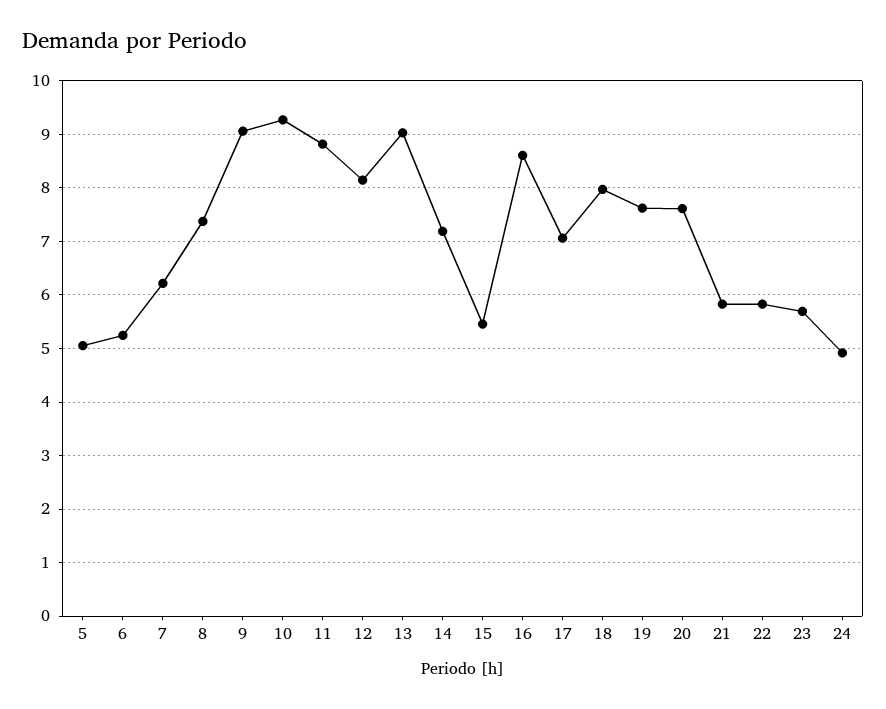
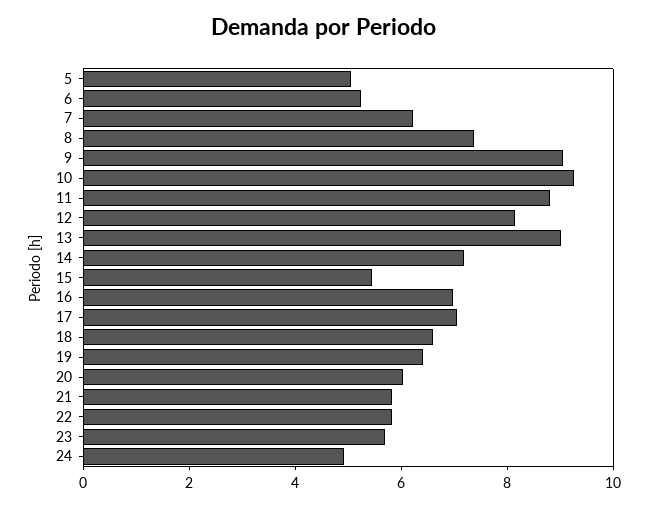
16: 8.6 -> 7
18: 8 -> 6.5
19: 7.6 -> 6.5
20: 7.6 -> 6

